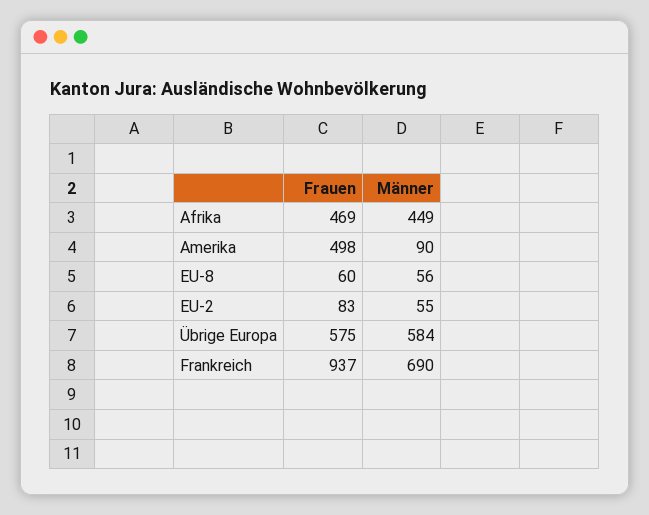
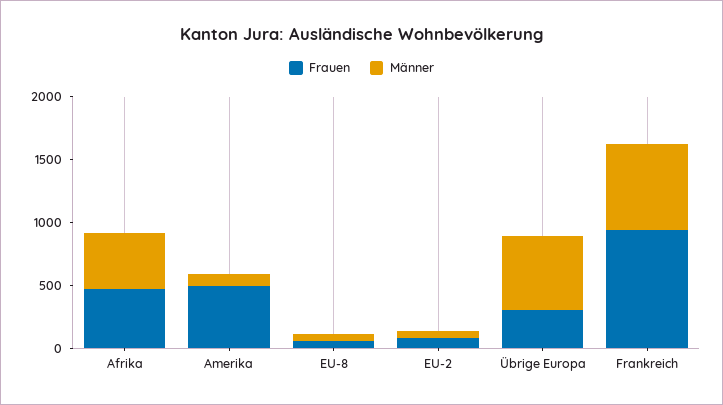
Frauen, Übrige Europa: 575 -> 300

